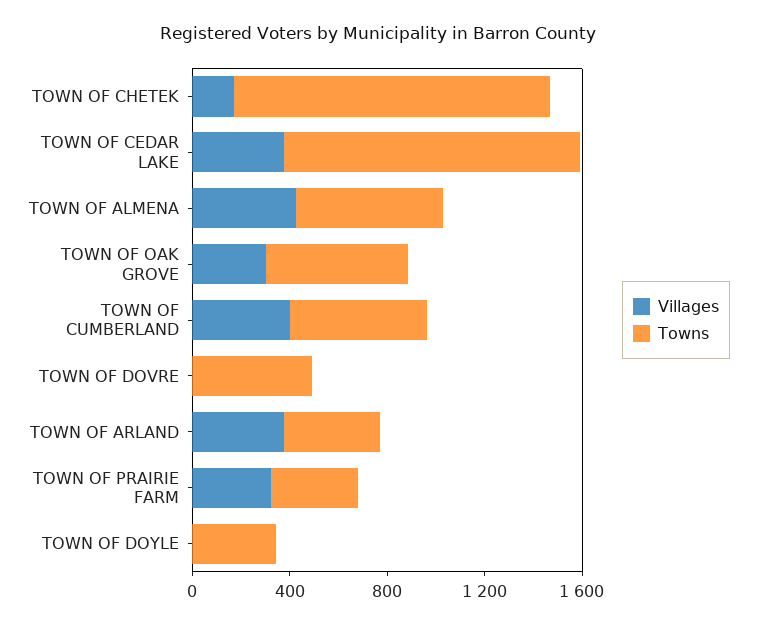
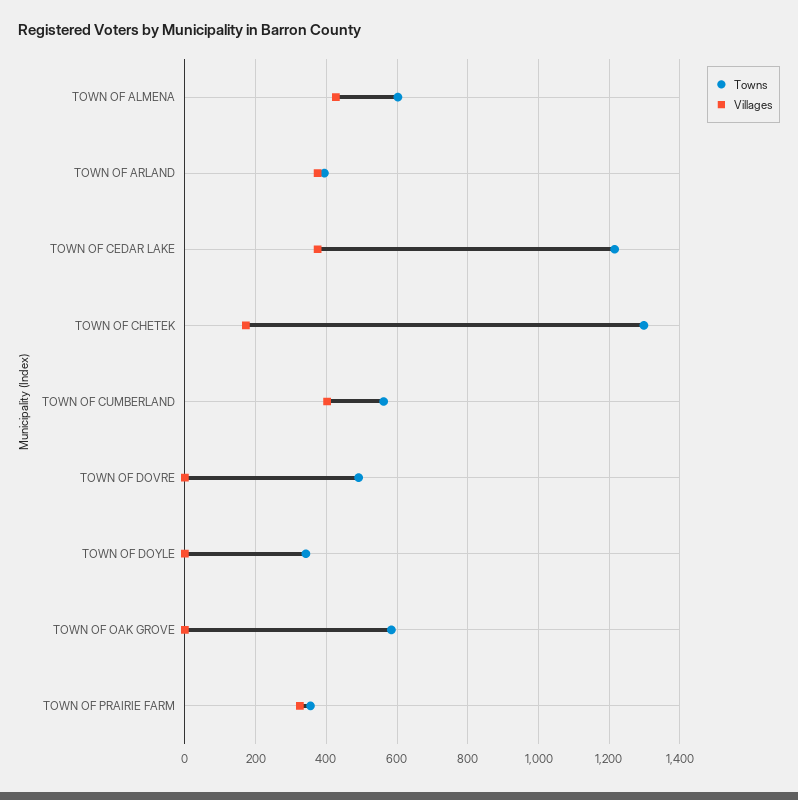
Villages, TOWN OF OAK GROVE: 300 -> 0

